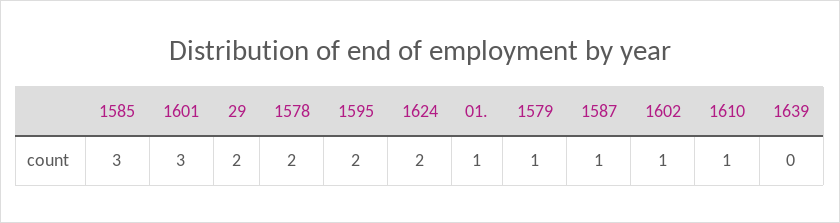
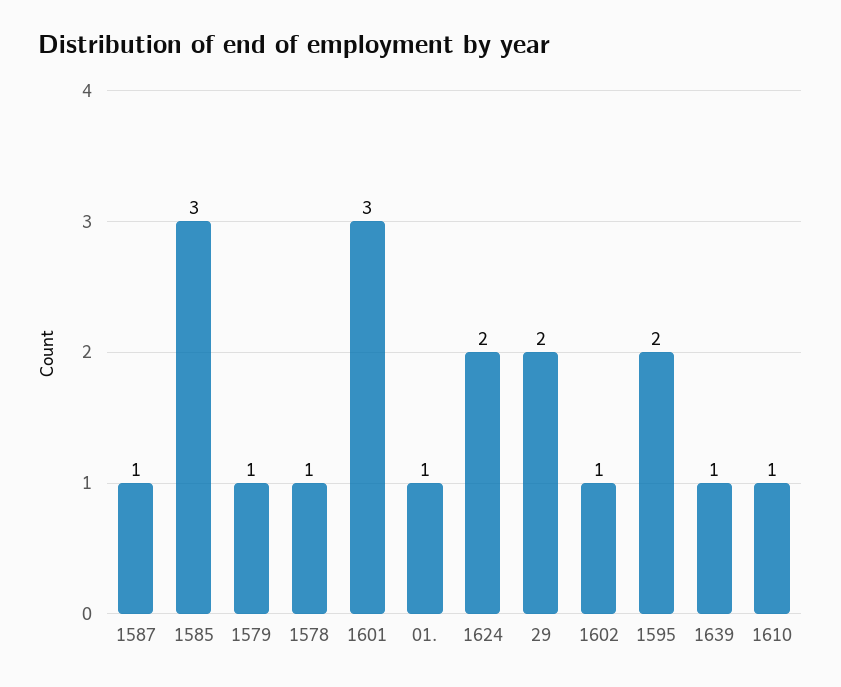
1578: 2 -> 1
1639: 0 -> 1

